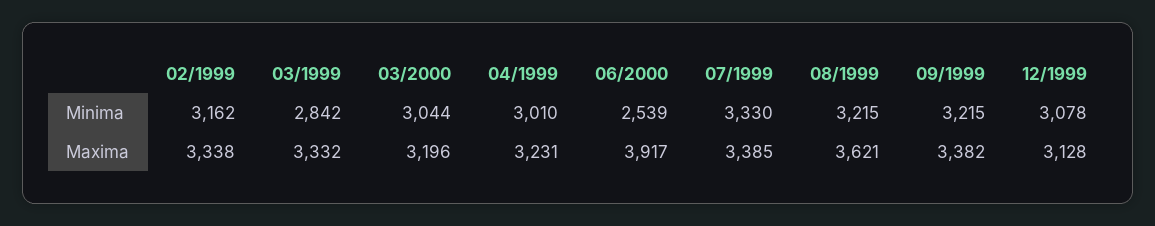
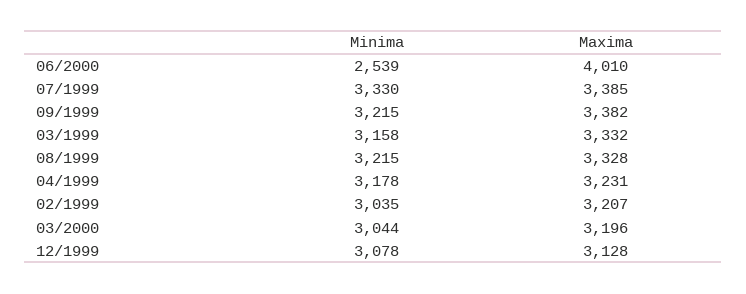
02/1999, Minima: 3162 -> 3035
03/1999, Minima: 2842 -> 3158
04/1999, Minima: 3010 -> 3178
02/1999, Maxima: 3338 -> 3207
06/2000, Maxima: 3917 -> 4010
08/1999, Maxima: 3621 -> 3328

